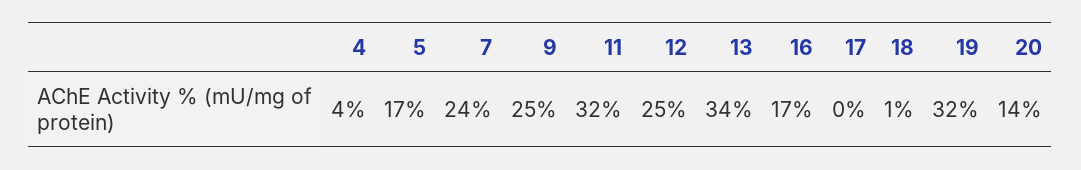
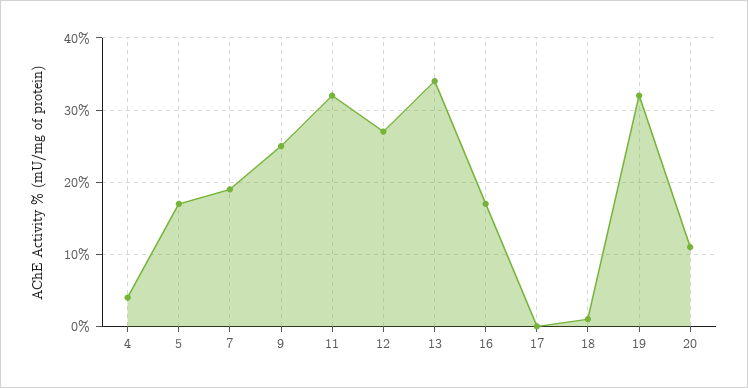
7: 24 -> 19
12: 25 -> 27
20: 14 -> 11

